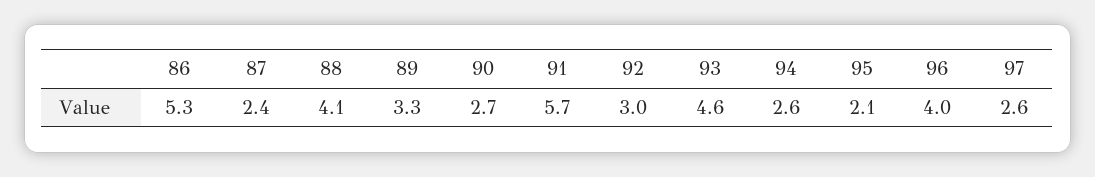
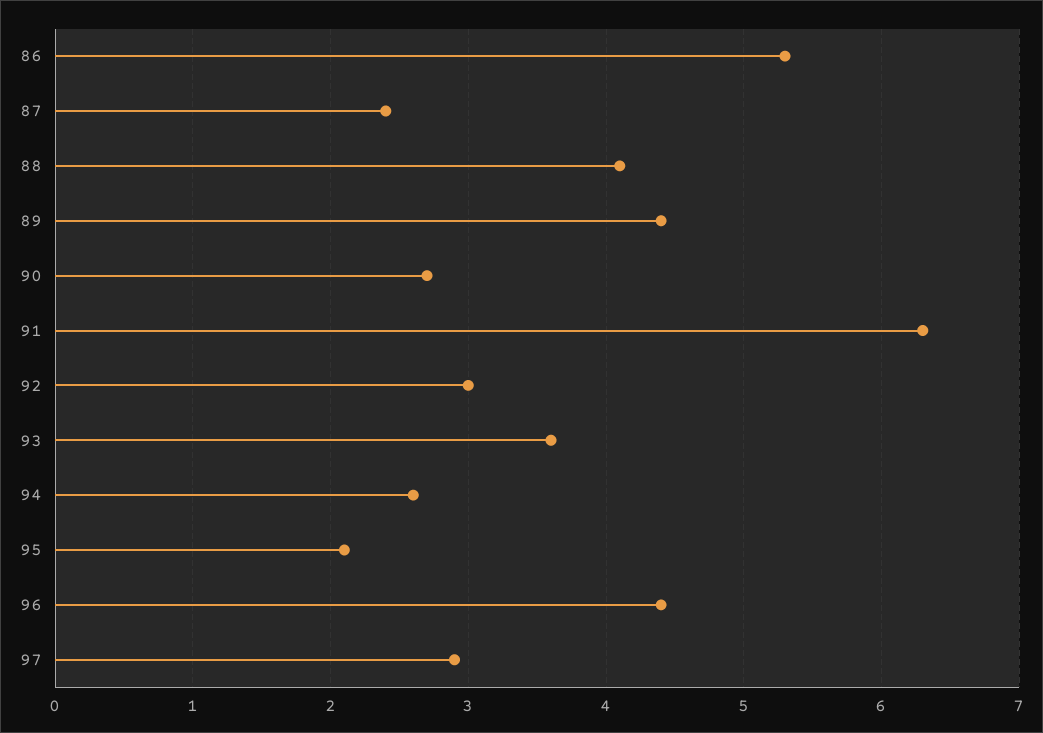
89: 3.3 -> 4.4
91: 5.7 -> 6.3
93: 4.6 -> 3.6
96: 4 -> 4.4
97: 2.6 -> 2.9

